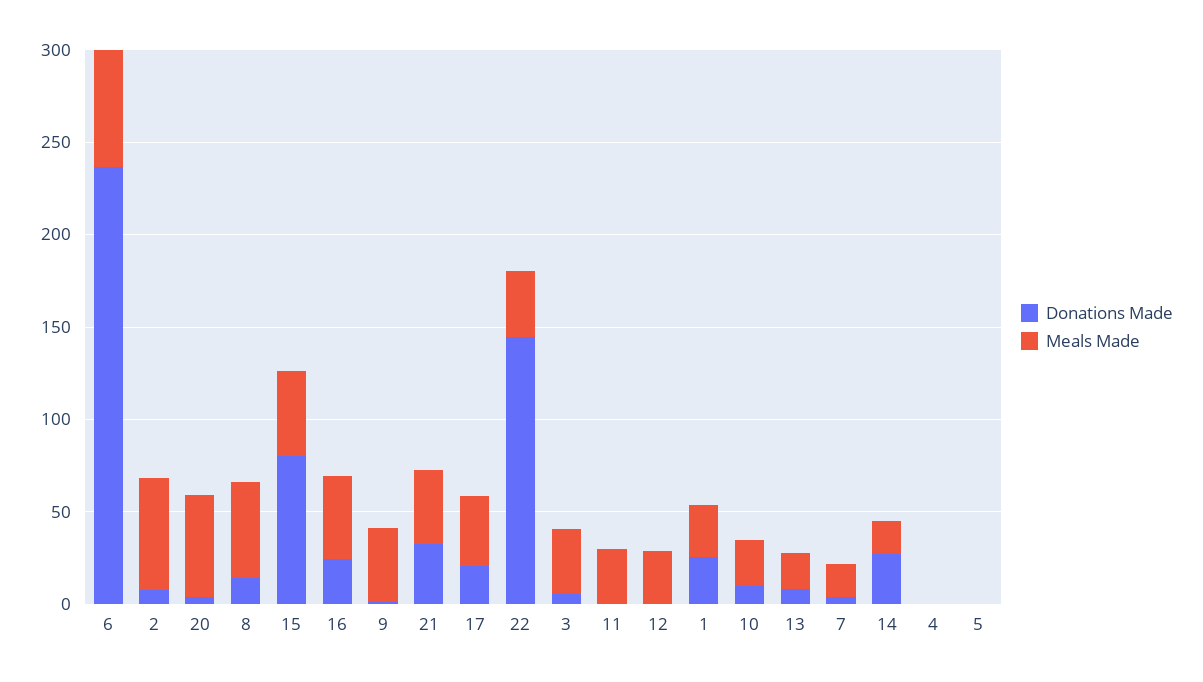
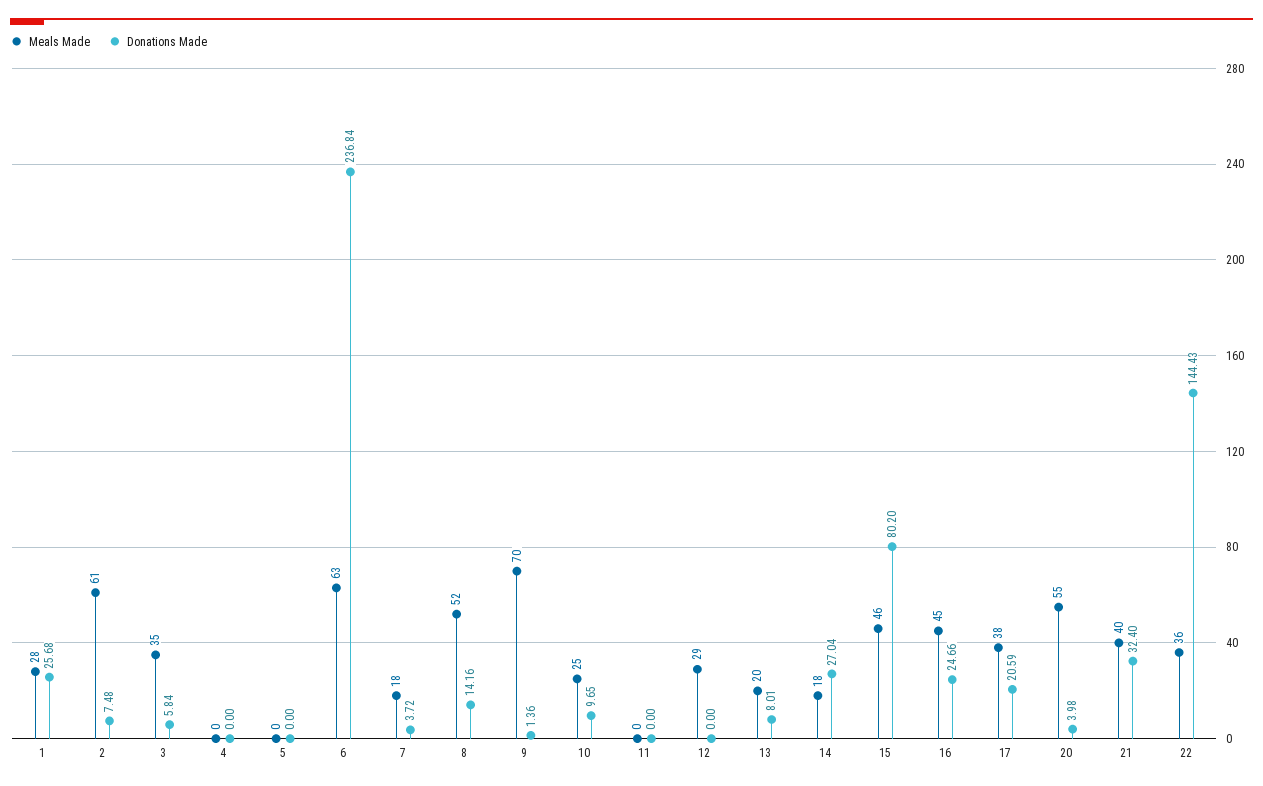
Meals Made, 9: 40 -> 70
Meals Made, 11: 30 -> 0

